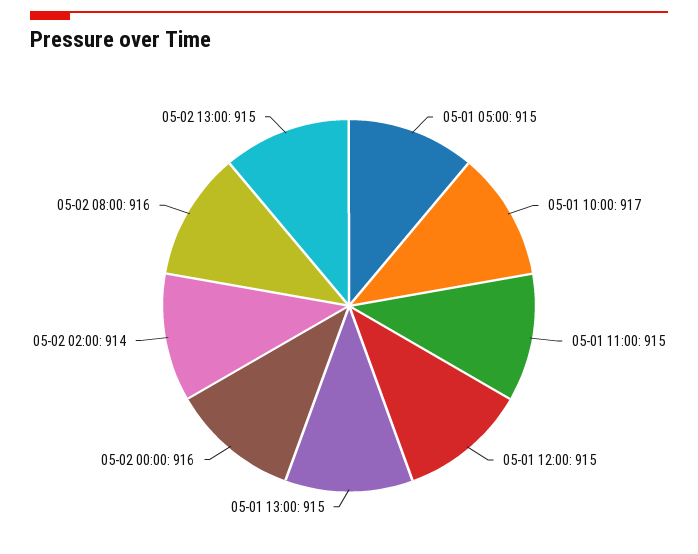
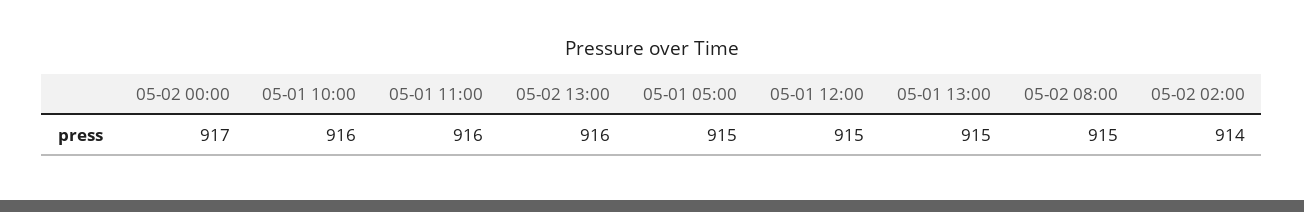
05-01 10:00: 917 -> 916
05-01 11:00: 915 -> 916
05-02 00:00: 916 -> 917
05-02 08:00: 916 -> 915
05-02 13:00: 915 -> 916

